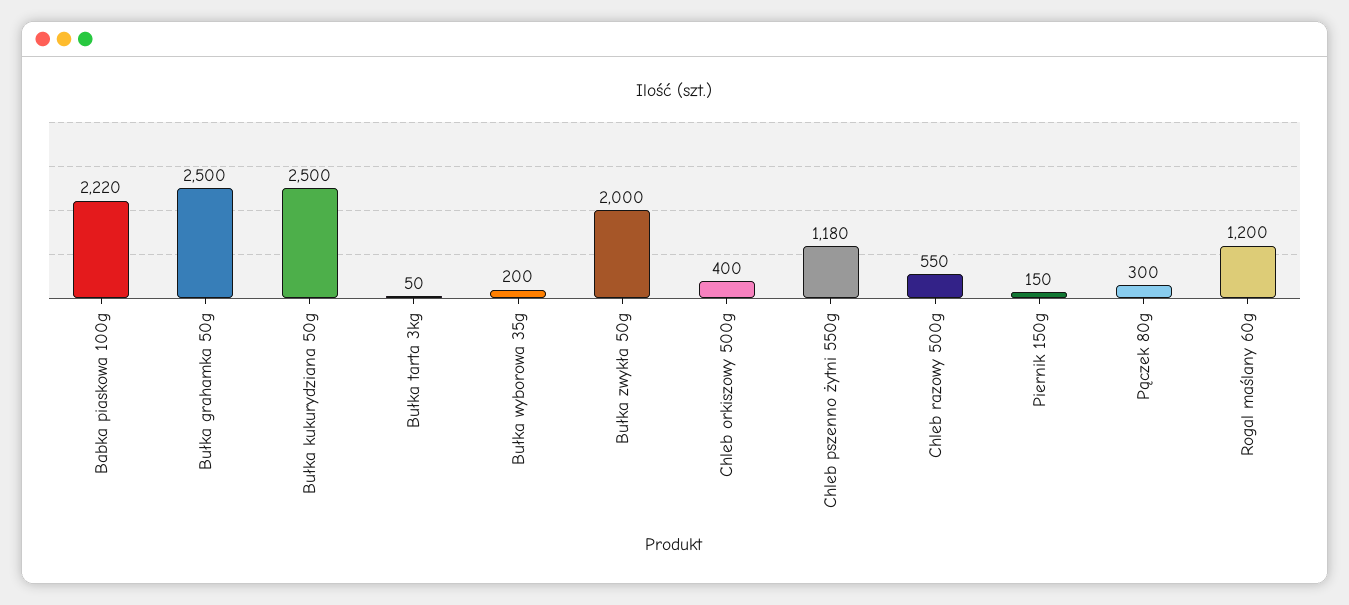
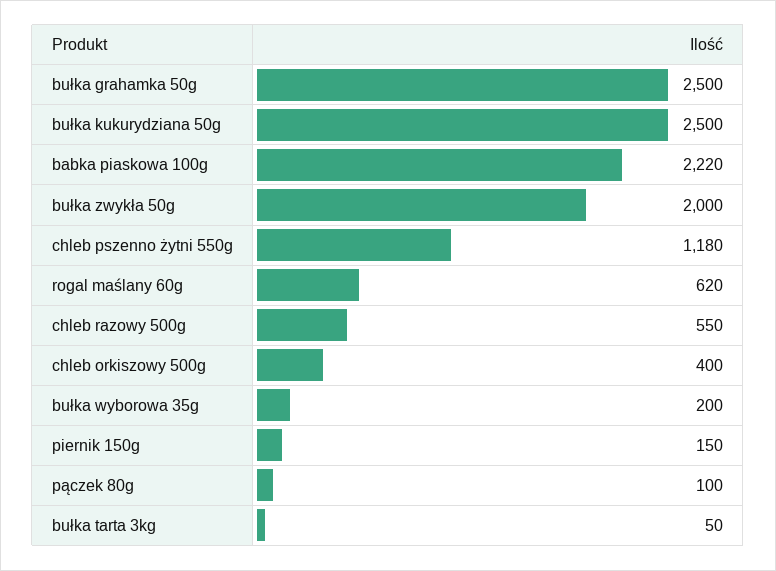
Pączek 80g: 300 -> 100
Rogal maślany 60g: 1200 -> 620

